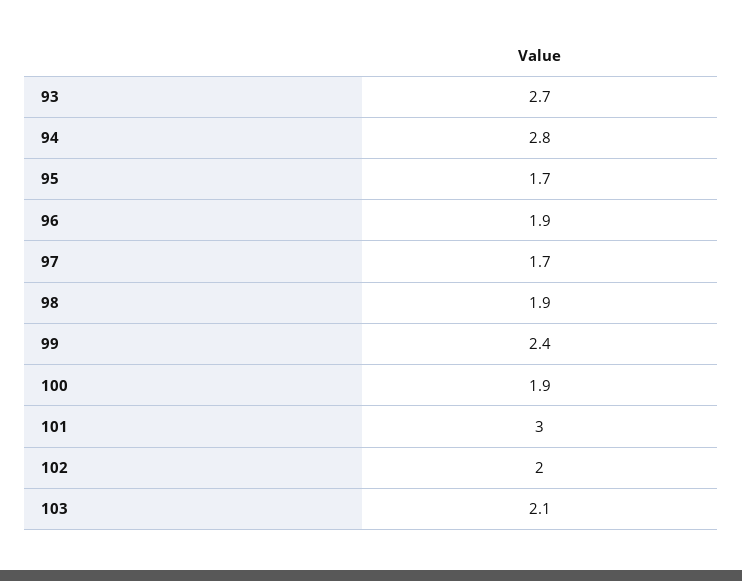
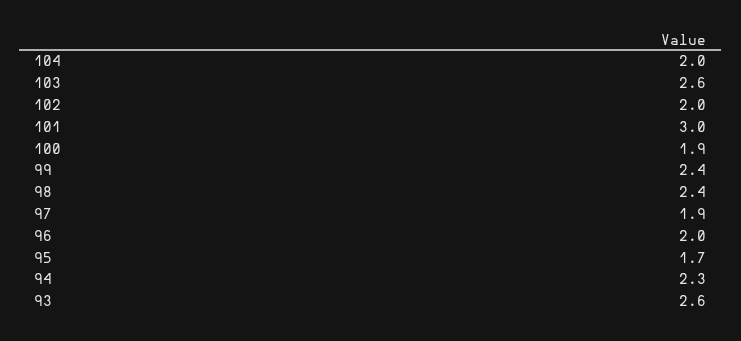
93: 2.7 -> 2.6
94: 2.8 -> 2.3
96: 1.9 -> 2
97: 1.7 -> 1.9
98: 1.9 -> 2.4
103: 2.1 -> 2.6
104: none -> 2

